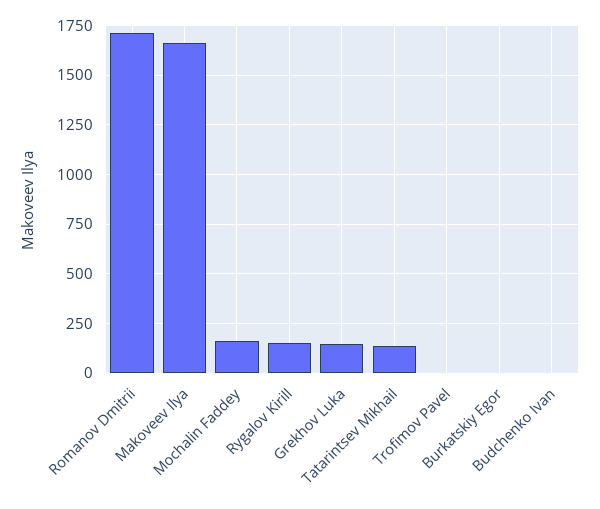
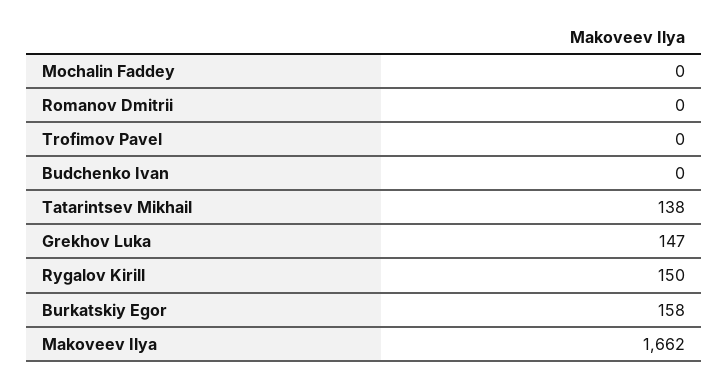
Romanov Dmitrii: 1700 -> 0
Mochalin Faddey: 150 -> 0
Burkatskiy Egor: 0 -> 158

